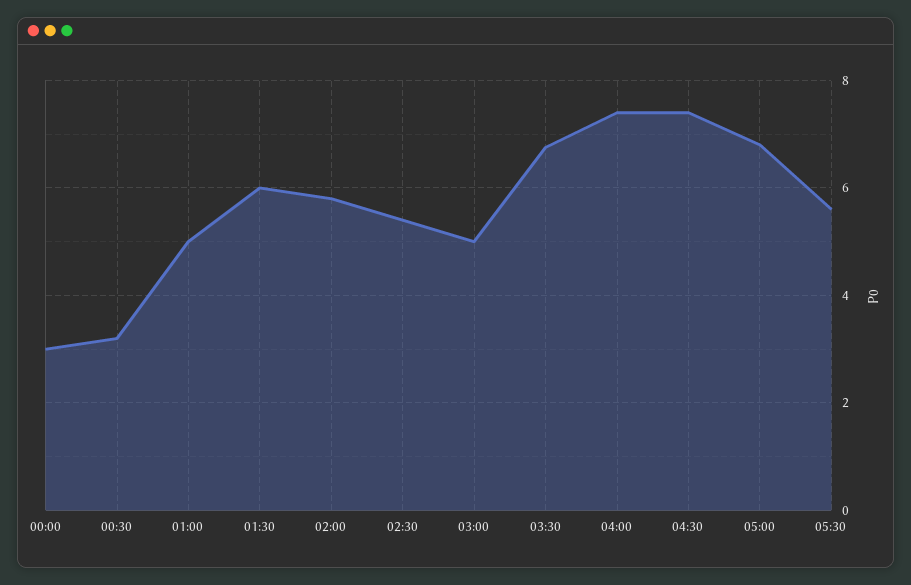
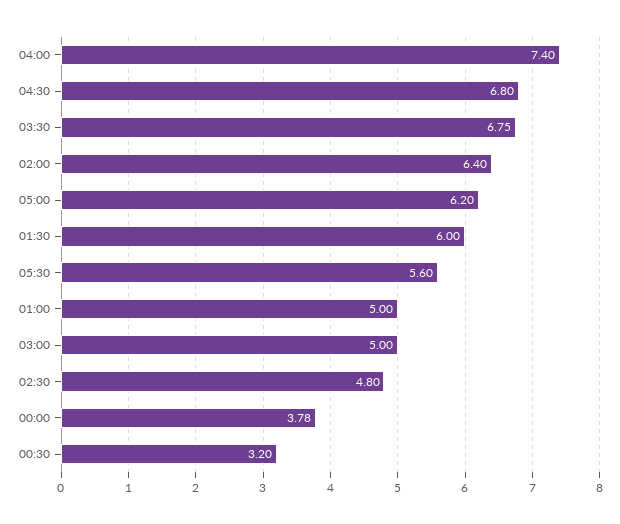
00:00: 3 -> 3.78
02:00: 5.8 -> 6.4
02:30: 5.4 -> 4.8
04:30: 7.4 -> 6.8
05:00: 6.8 -> 6.2

